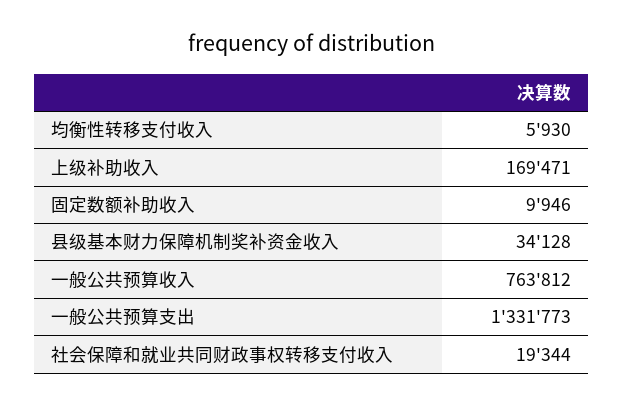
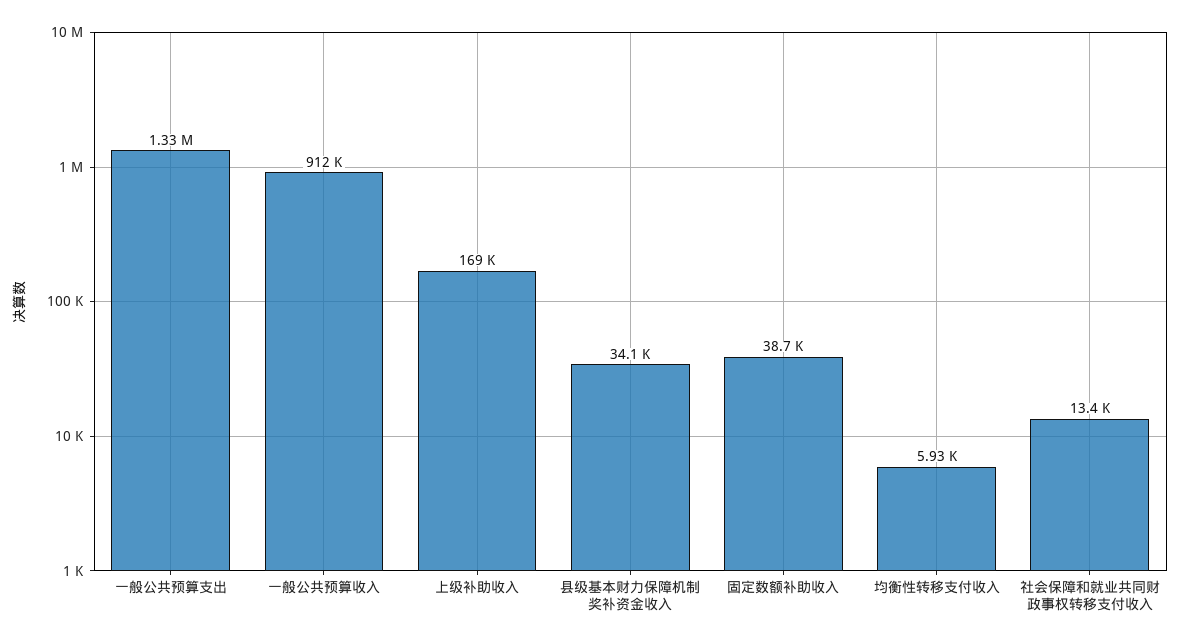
固定数额补助收入: 9946 -> 38700
一般公共预算收入: 763812 -> 912000
社会保障和就业共同财政事权转移支付收入: 19344 -> 13400

